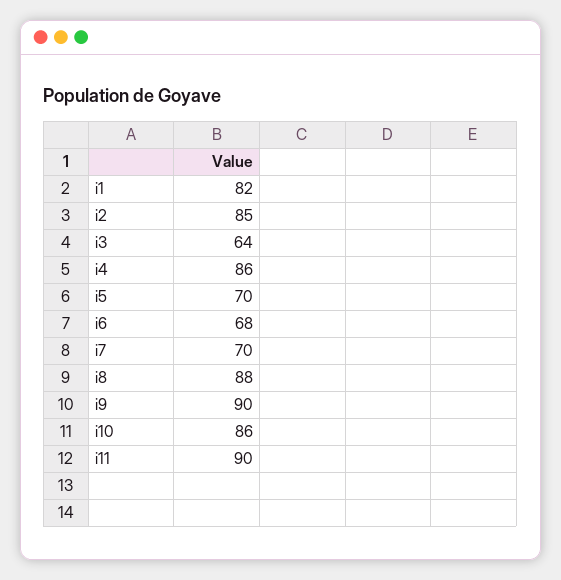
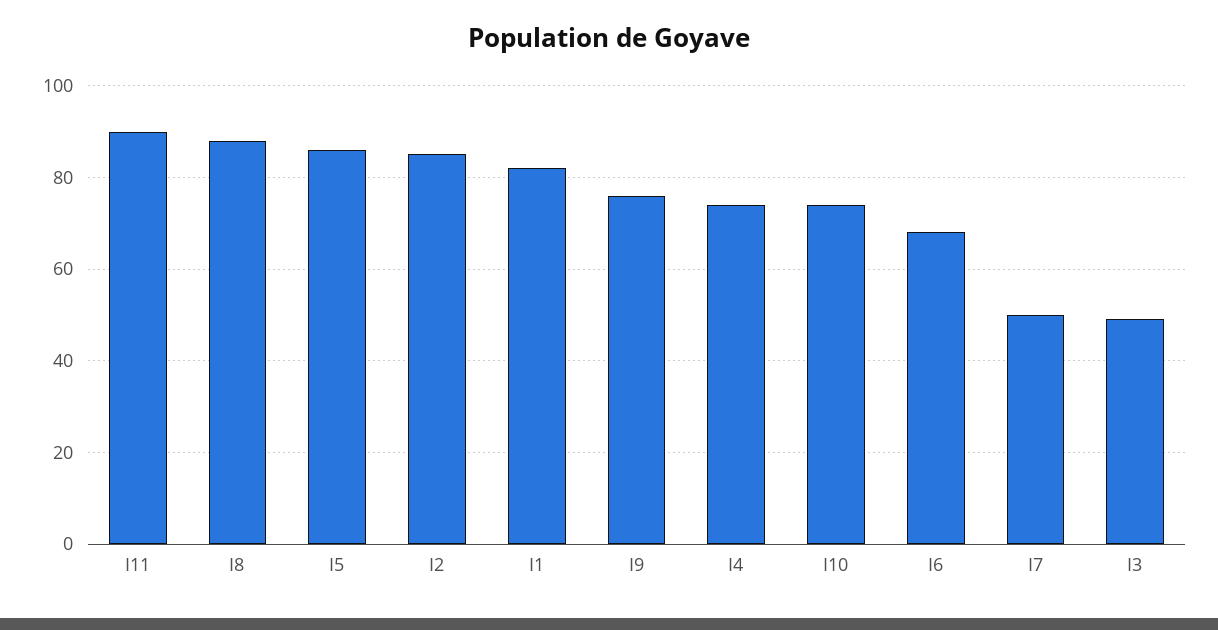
i3: 64 -> 50
i4: 86 -> 75
i5: 70 -> 85
i7: 70 -> 50
i9: 90 -> 75
i10: 86 -> 75

